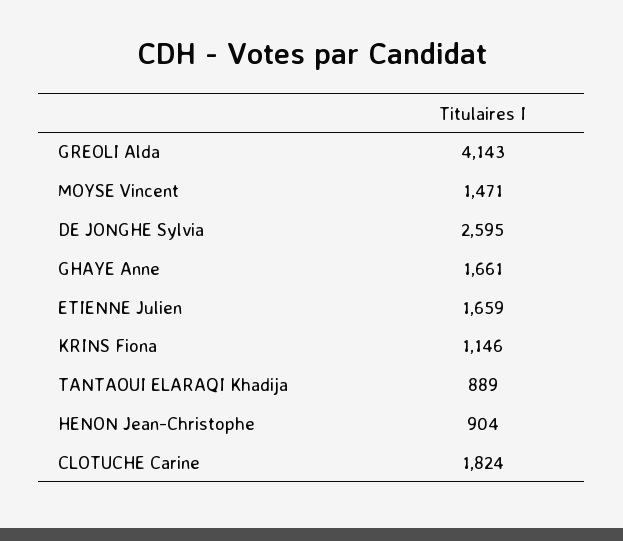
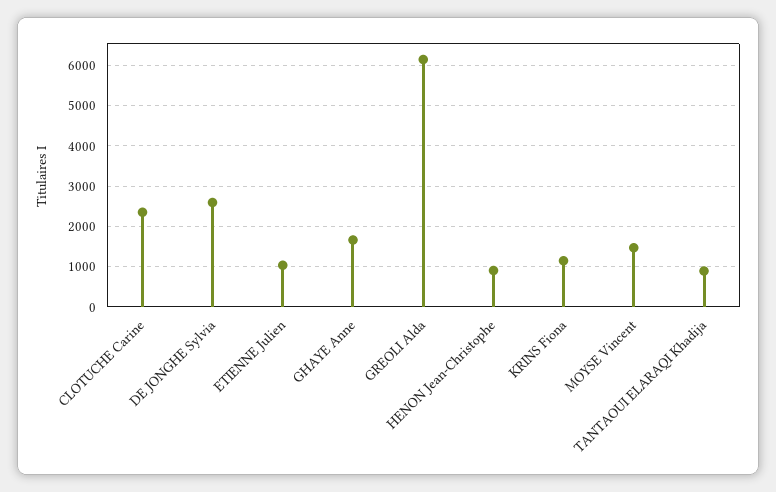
GREOLI Alda: 4143 -> 6200
ETIENNE Julien: 1659 -> 1000
CLOTUCHE Carine: 1824 -> 2400

